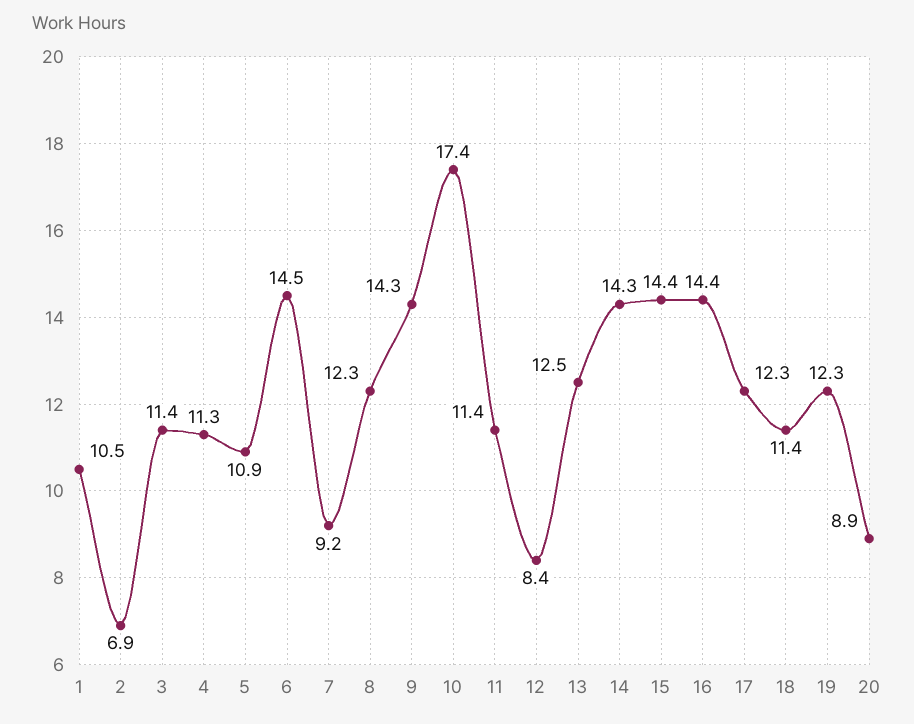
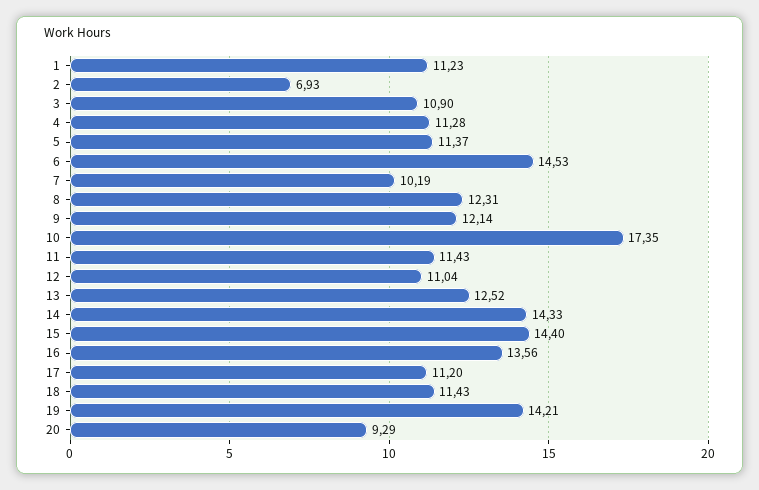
1: 10.5 -> 11.23
3: 11.4 -> 10.9
5: 10.9 -> 11.37
7: 9.2 -> 10.19
9: 14.3 -> 12.14
12: 8.4 -> 11.04
16: 14.4 -> 13.56
17: 12.3 -> 11.2
19: 12.3 -> 14.21
20: 8.9 -> 9.29

